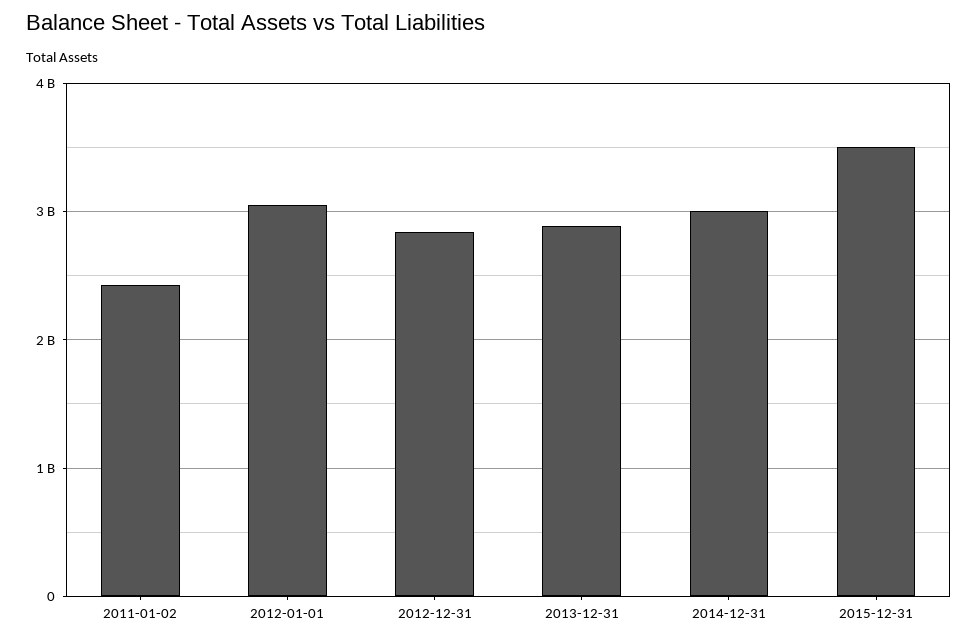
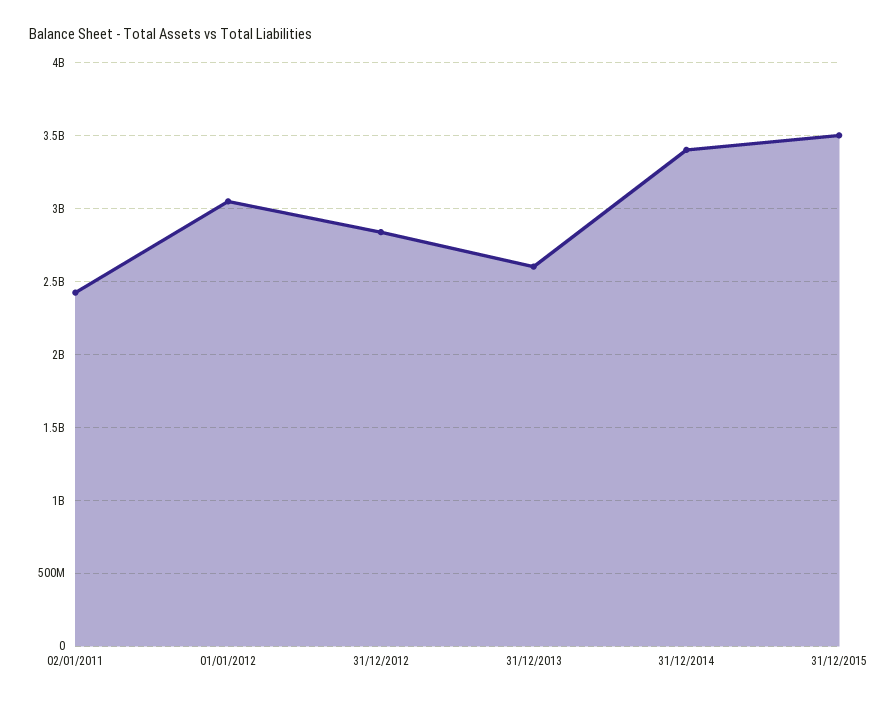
2013-12-31: 2900000000 -> 2600000000
2014-12-31: 3000000000 -> 3400000000

